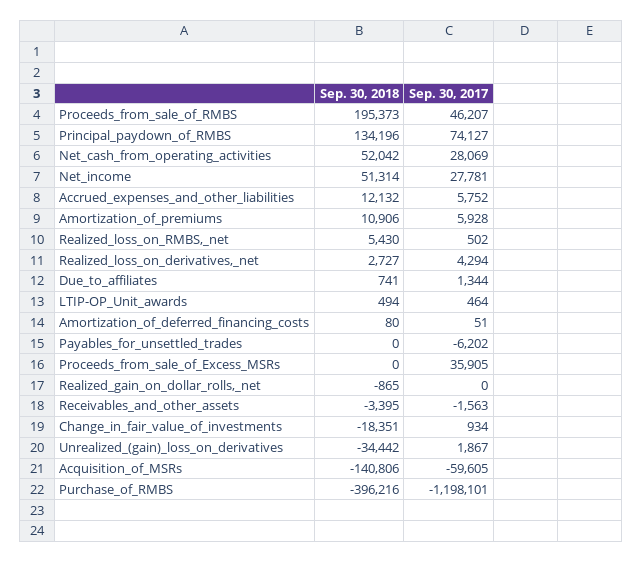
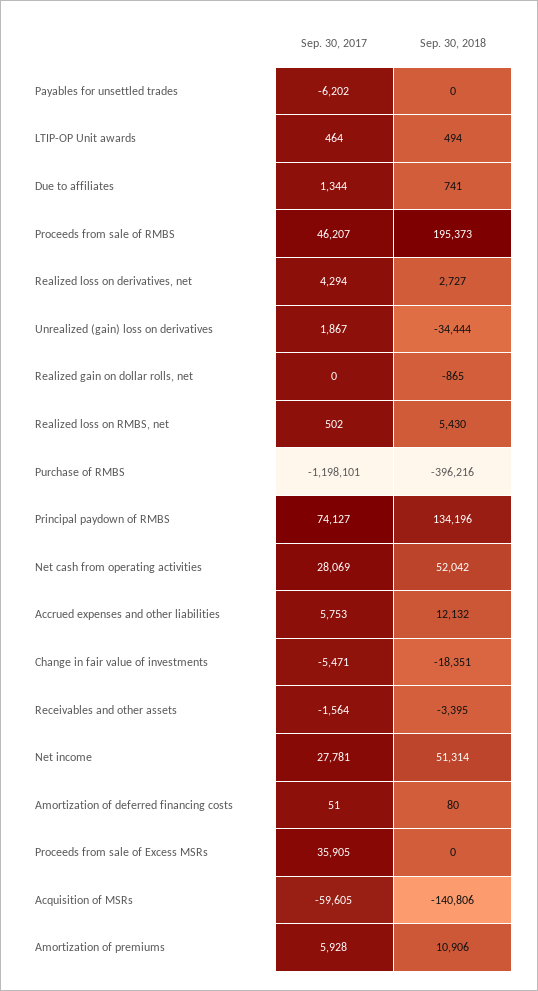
Sep. 30, 2017, Accrued_expenses_and_other_liabilities: 5752 -> 5753
Sep. 30, 2017, Receivables_and_other_assets: -1563 -> -1564
Sep. 30, 2017, Change_in_fair_value_of_investments: 934 -> -5471
Sep. 30, 2018, Unrealized_(gain)_loss_on_derivatives: -34442 -> -34444

